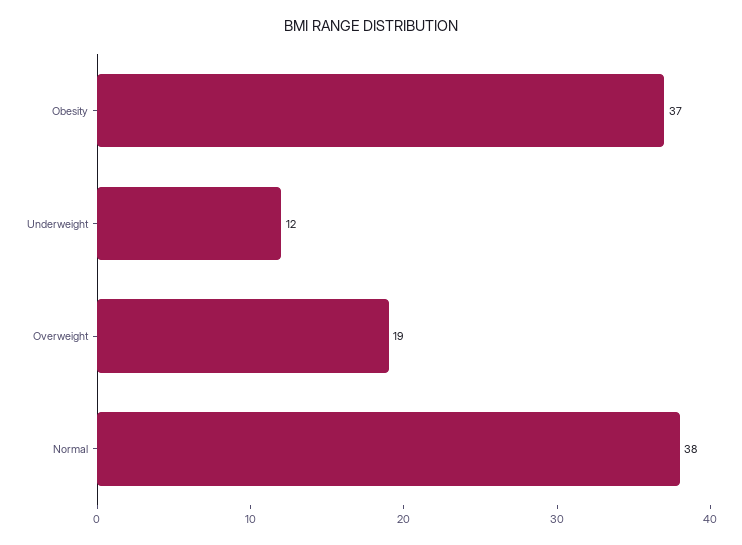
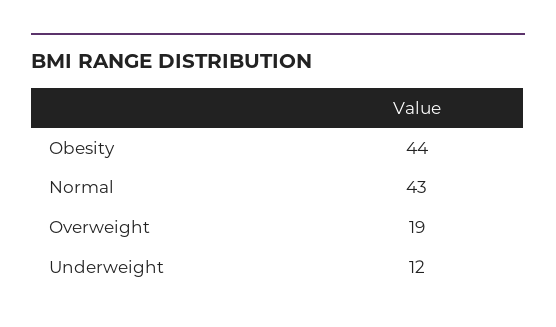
Obesity: 37 -> 44
Normal: 38 -> 43

